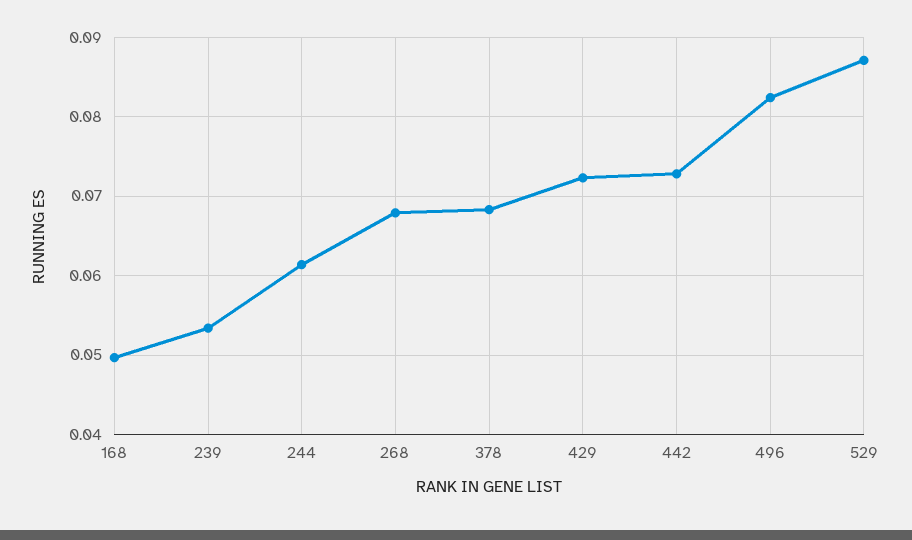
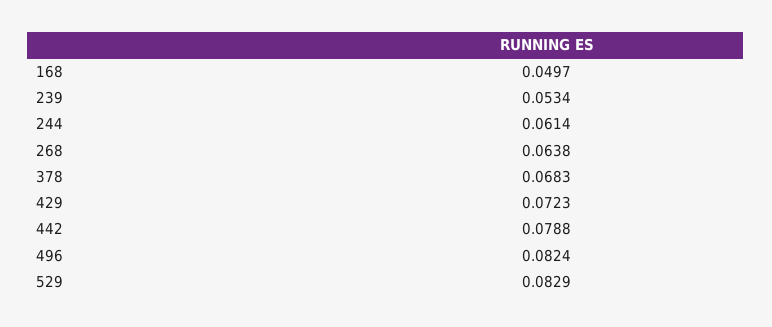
268: 0.068 -> 0.0638
442: 0.073 -> 0.0788
529: 0.087 -> 0.0829

